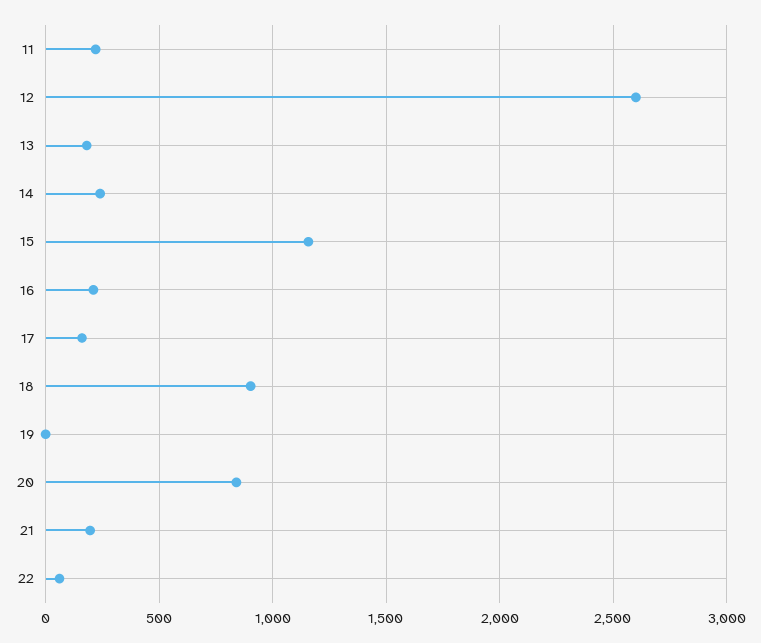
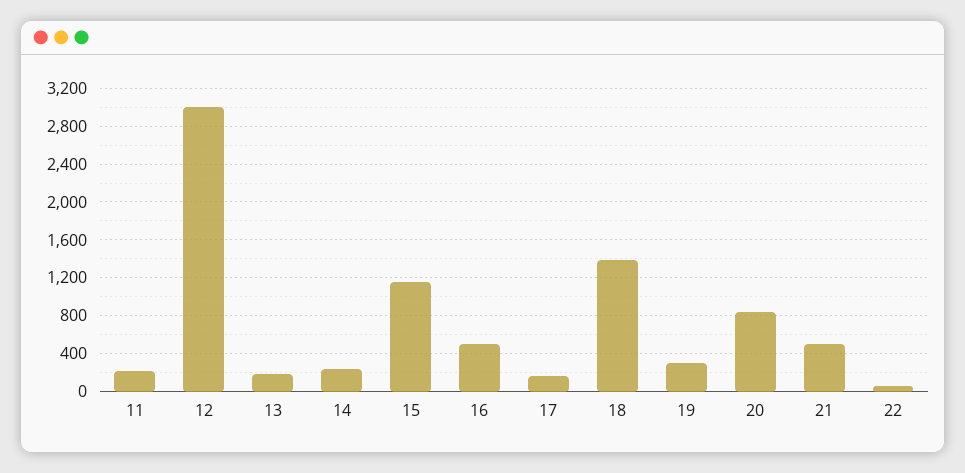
12: 2600 -> 3000
16: 200 -> 500
18: 900 -> 1400
19: 0 -> 300
21: 200 -> 500

